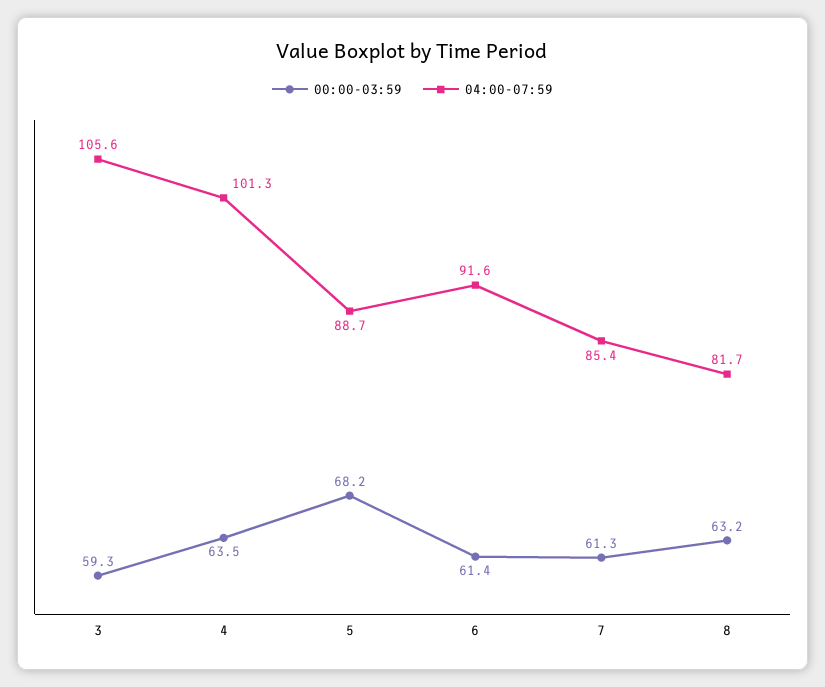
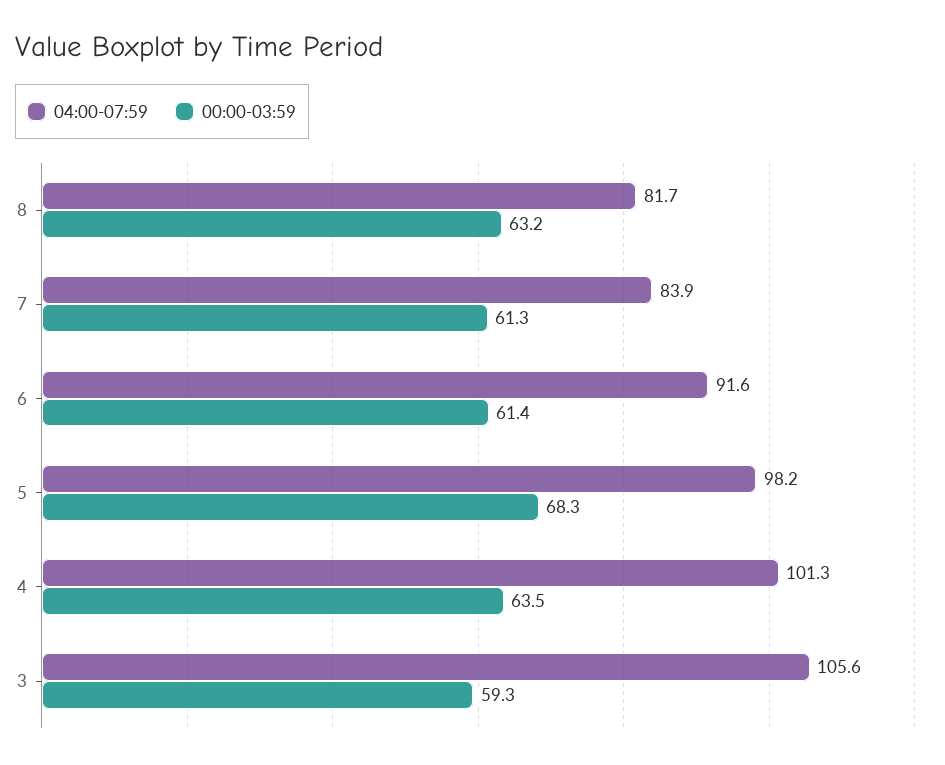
00:00-03:59, 5: 68.2 -> 68.3
04:00-07:59, 5: 88.7 -> 98.2
04:00-07:59, 7: 85.4 -> 83.9

